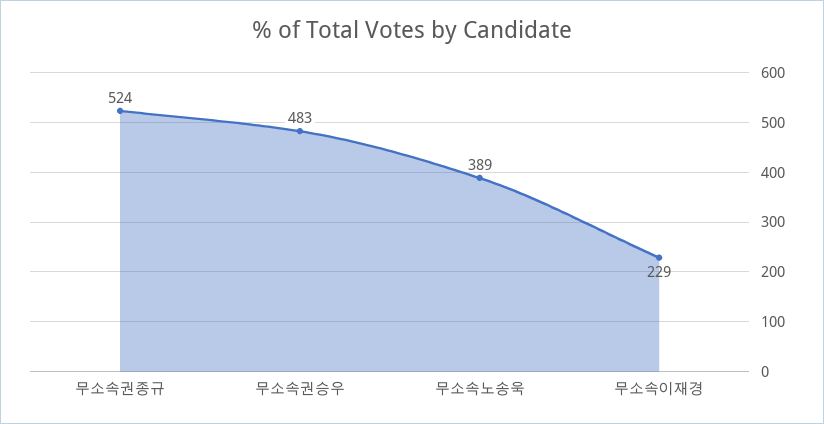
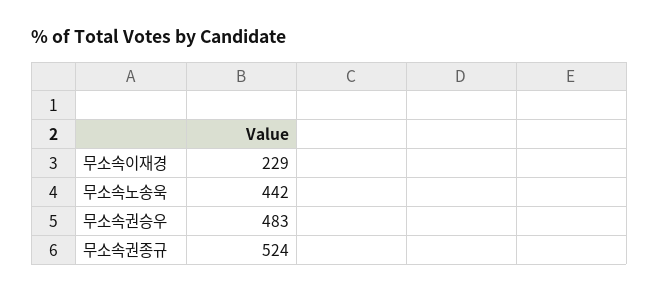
무소속노송욱: 389 -> 442

